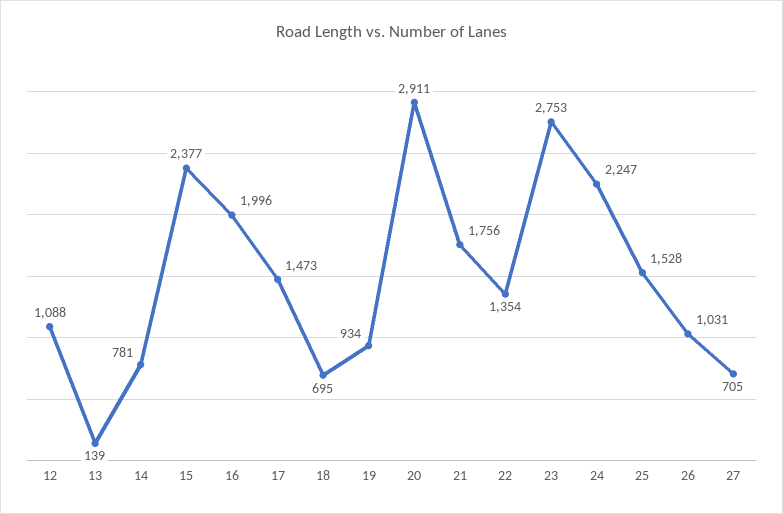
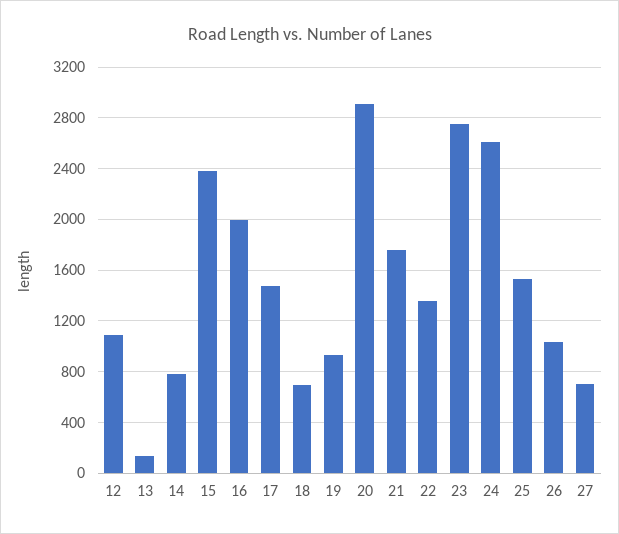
24: 2247 -> 2600

